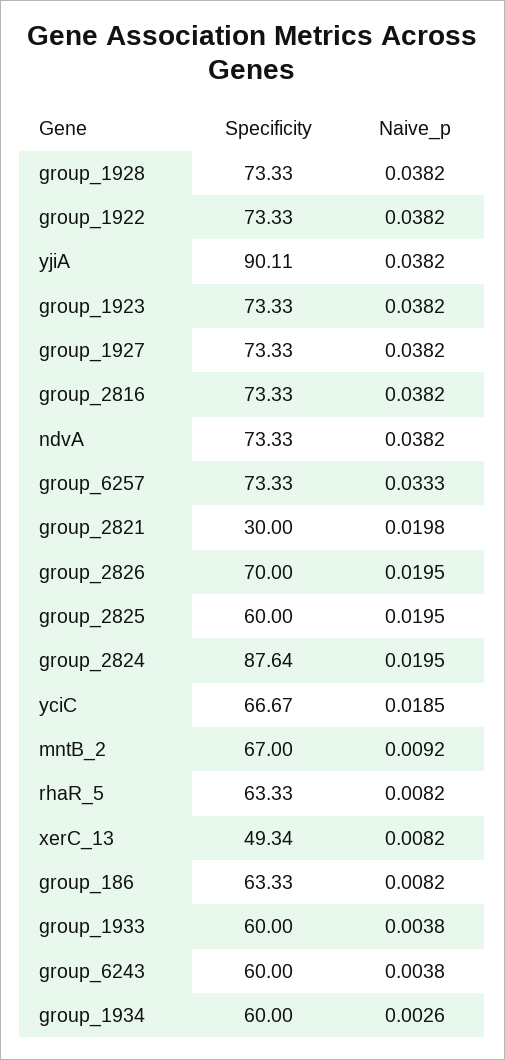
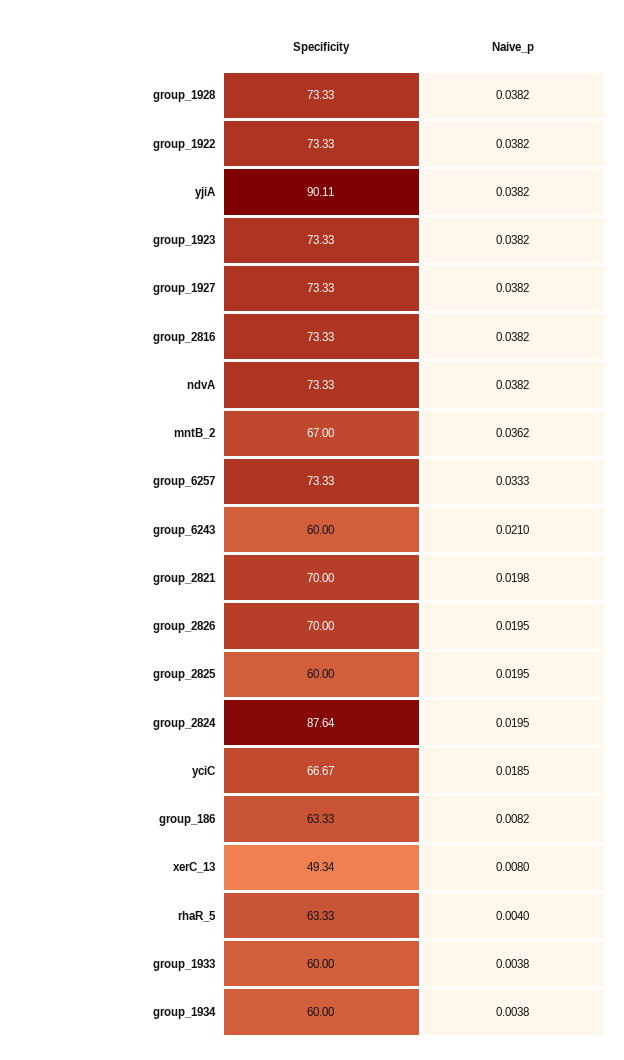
Specificity, group_2821: 30 -> 70
Naive_p, mntB_2: 0.0092 -> 0.0362
Naive_p, rhaR_5: 0.0082 -> 0.004
Naive_p, xerC_13: 0.0082 -> 0.008
Naive_p, group_6243: 0.0038 -> 0.021
Naive_p, group_1934: 0.0026 -> 0.0038

